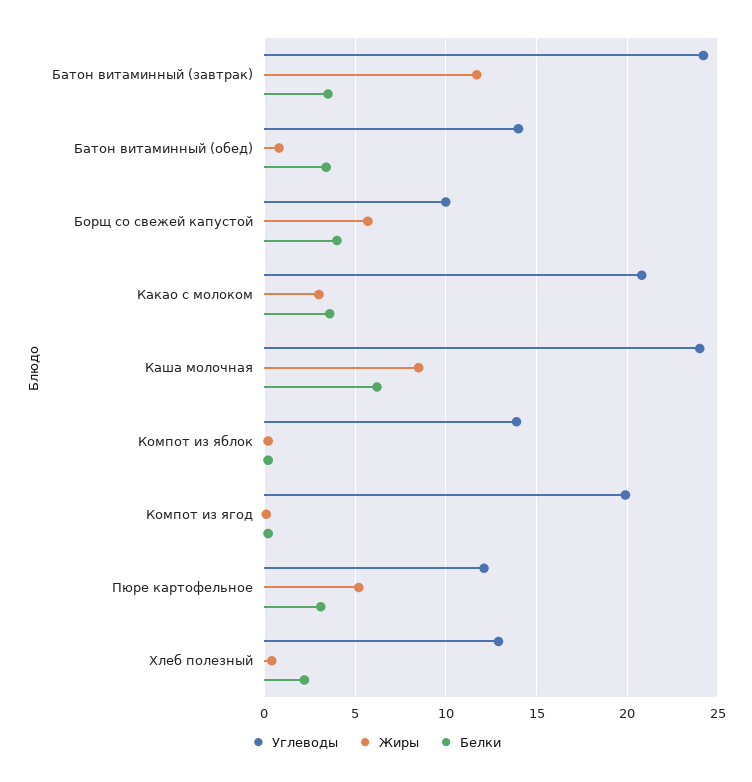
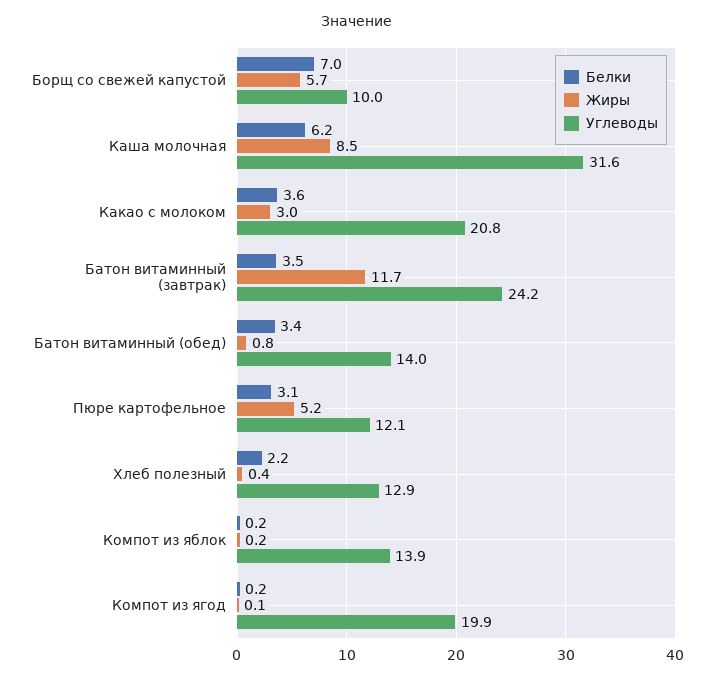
Белки, Борщ со свежей капустой: 4 -> 7
Углеводы, Каша молочная: 24 -> 31.6

